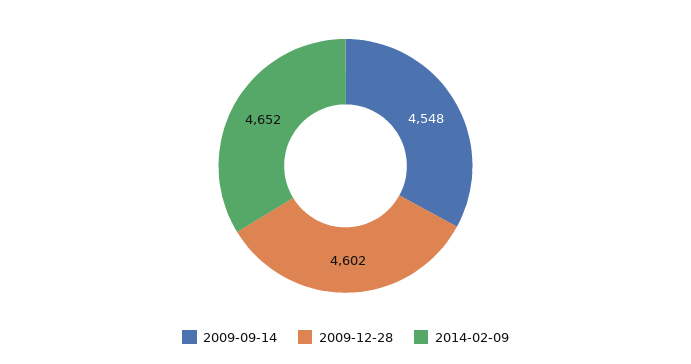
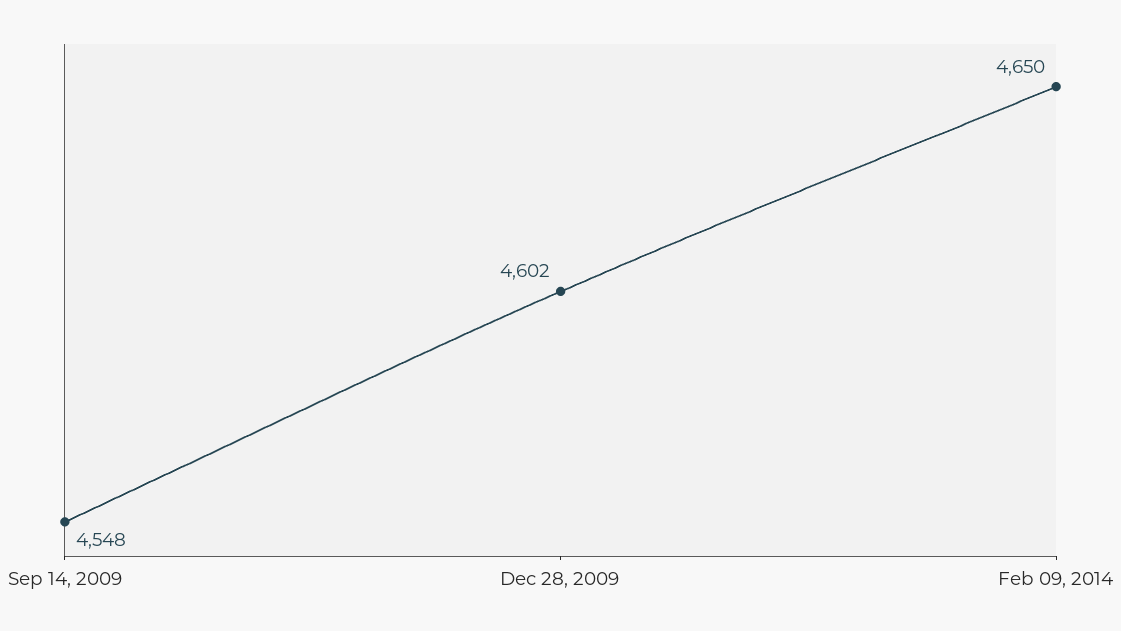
2014-02-09: 4652 -> 4650

